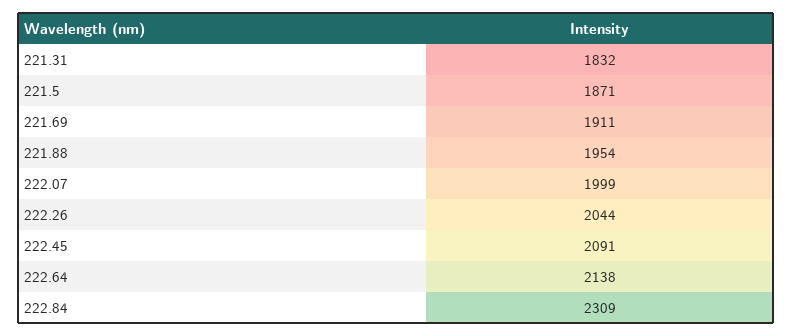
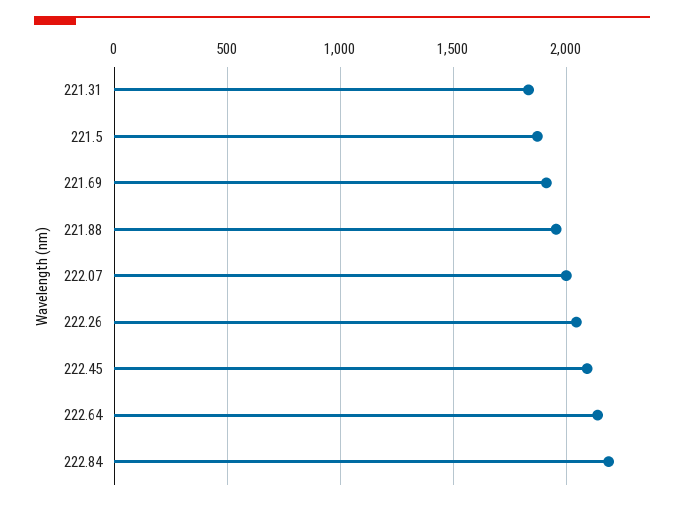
222.84: 2309 -> 2200

